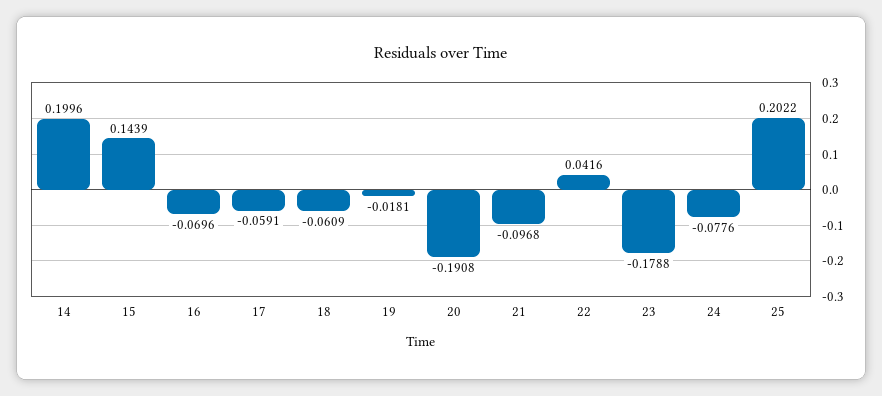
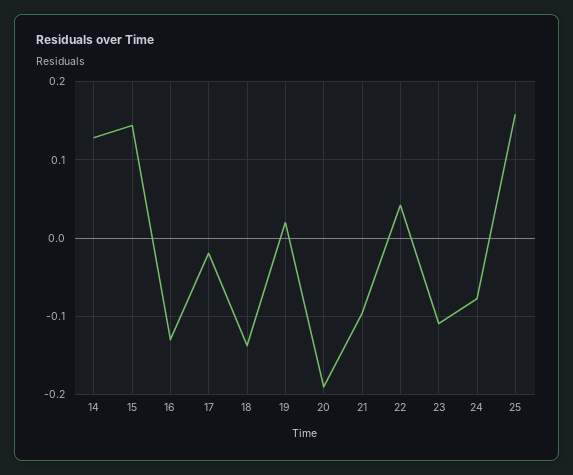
14: 0.1996 -> 0.13
16: -0.0696 -> -0.13
17: -0.0591 -> -0.02
18: -0.0609 -> -0.14
19: -0.0181 -> 0.02
23: -0.1788 -> -0.11
25: 0.2022 -> 0.16

